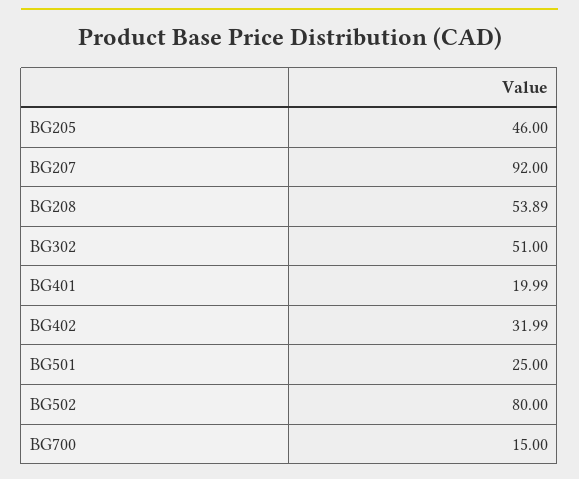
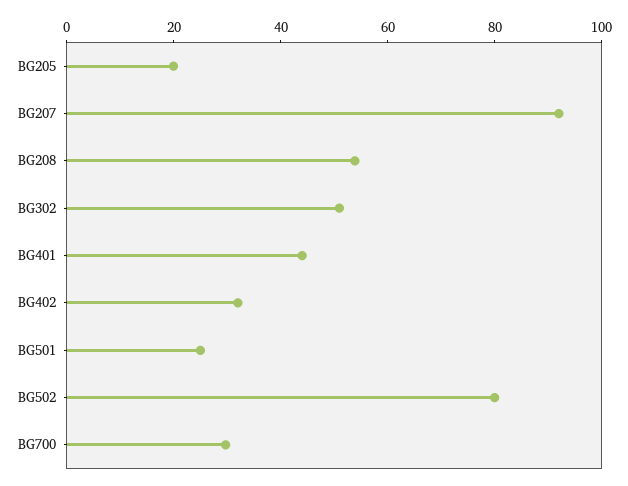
BG205: 46 -> 20
BG401: 19.99 -> 45
BG700: 15 -> 30

